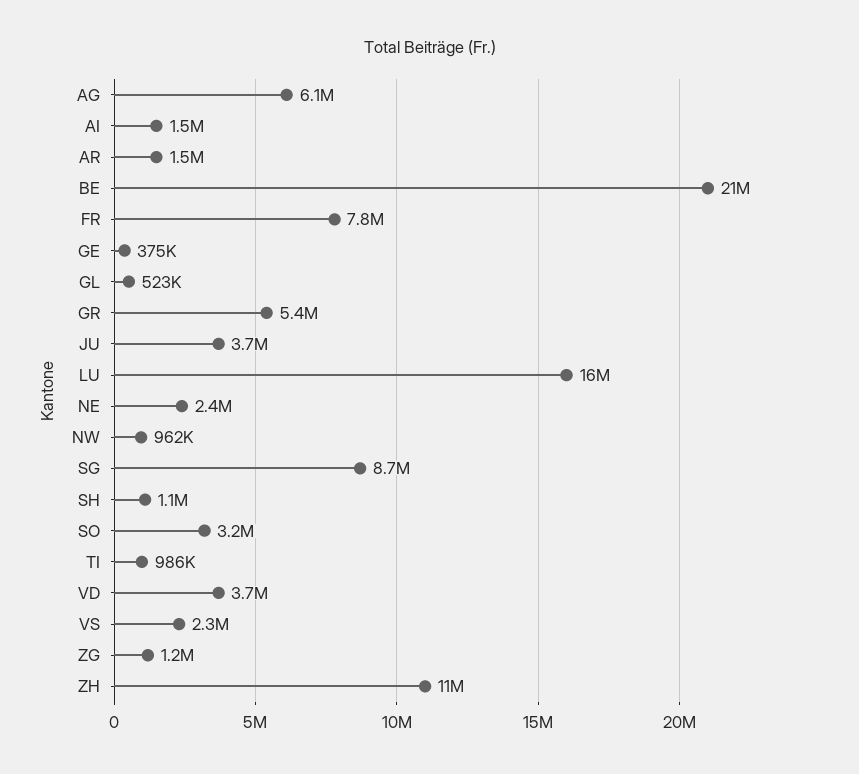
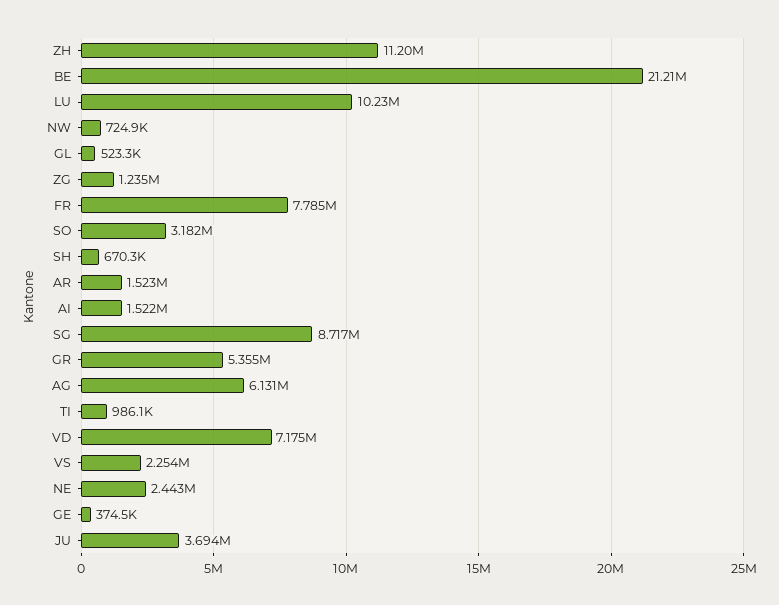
LU: 16000000 -> 10230000
NW: 962000 -> 724900
SH: 1100000 -> 670300
VD: 3700000 -> 7175000

